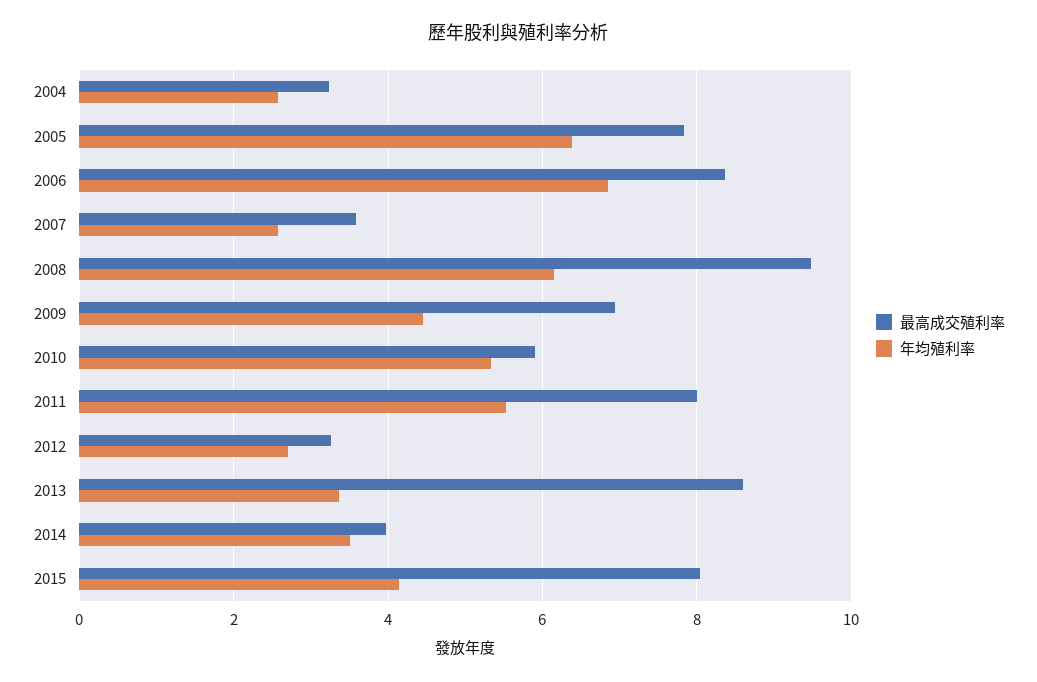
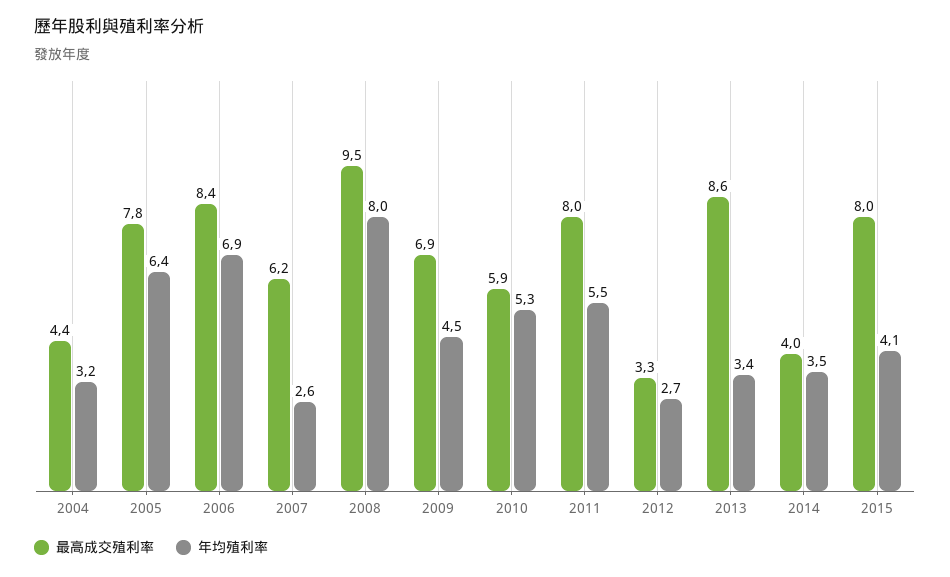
最高成交殖利率, 2004: 3.2 -> 4.4
年均殖利率, 2004: 2.6 -> 3.2
最高成交殖利率, 2007: 3.6 -> 6.2
年均殖利率, 2008: 6.2 -> 8

